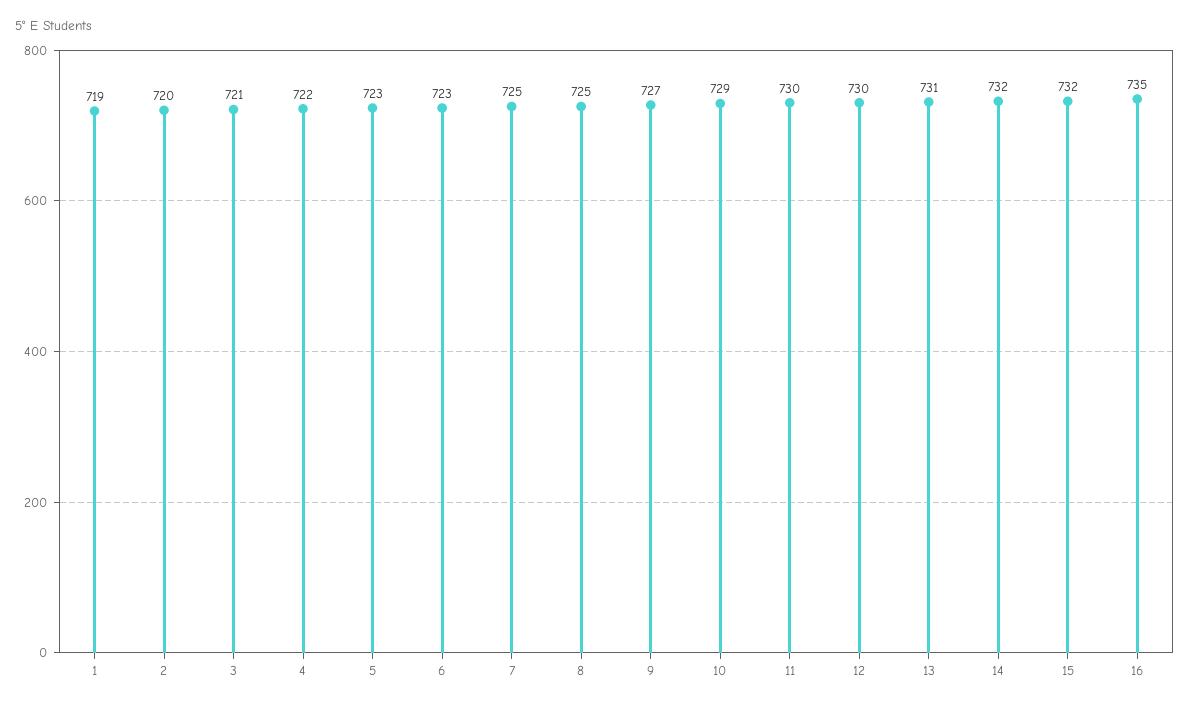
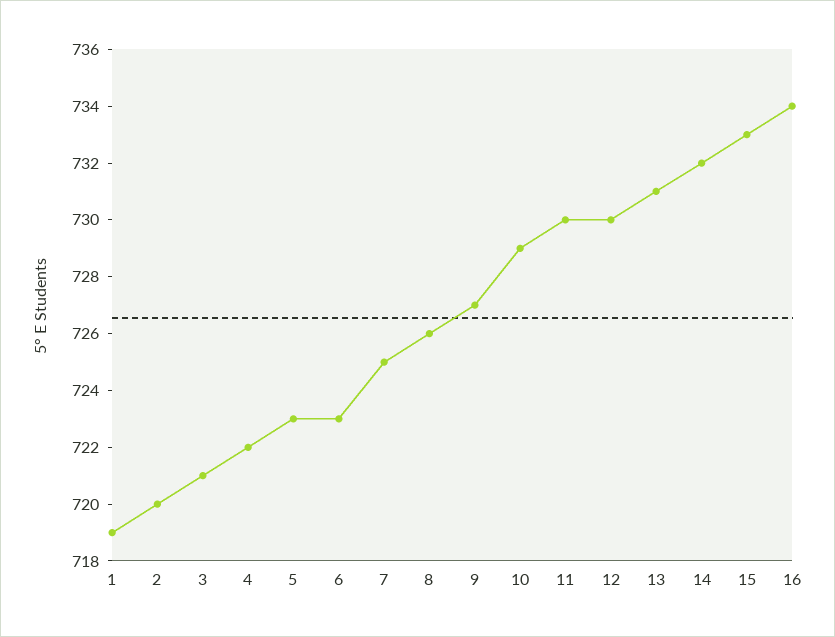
8: 725 -> 726
15: 732 -> 733
16: 735 -> 734

